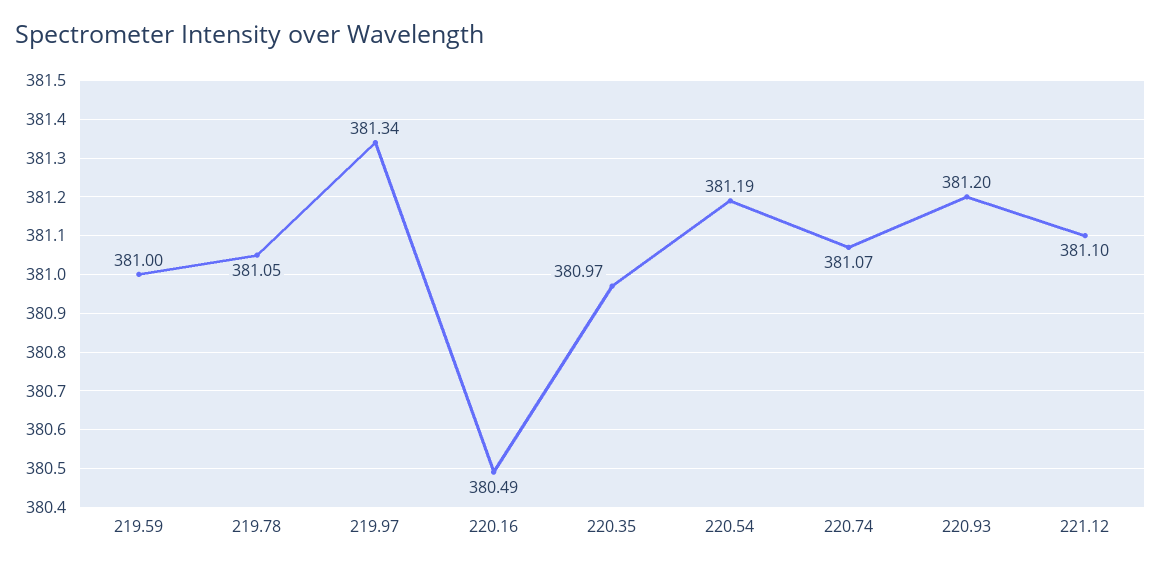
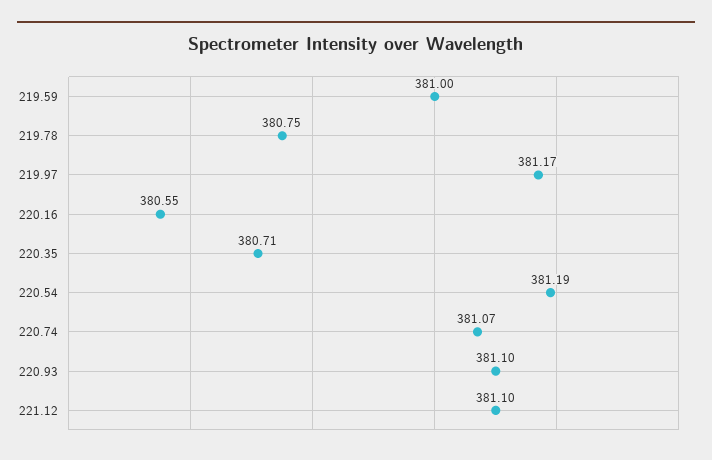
219.78: 381.05 -> 380.75
219.97: 381.34 -> 381.17
220.16: 380.49 -> 380.55
220.35: 380.97 -> 380.71
220.93: 381.2 -> 381.1

